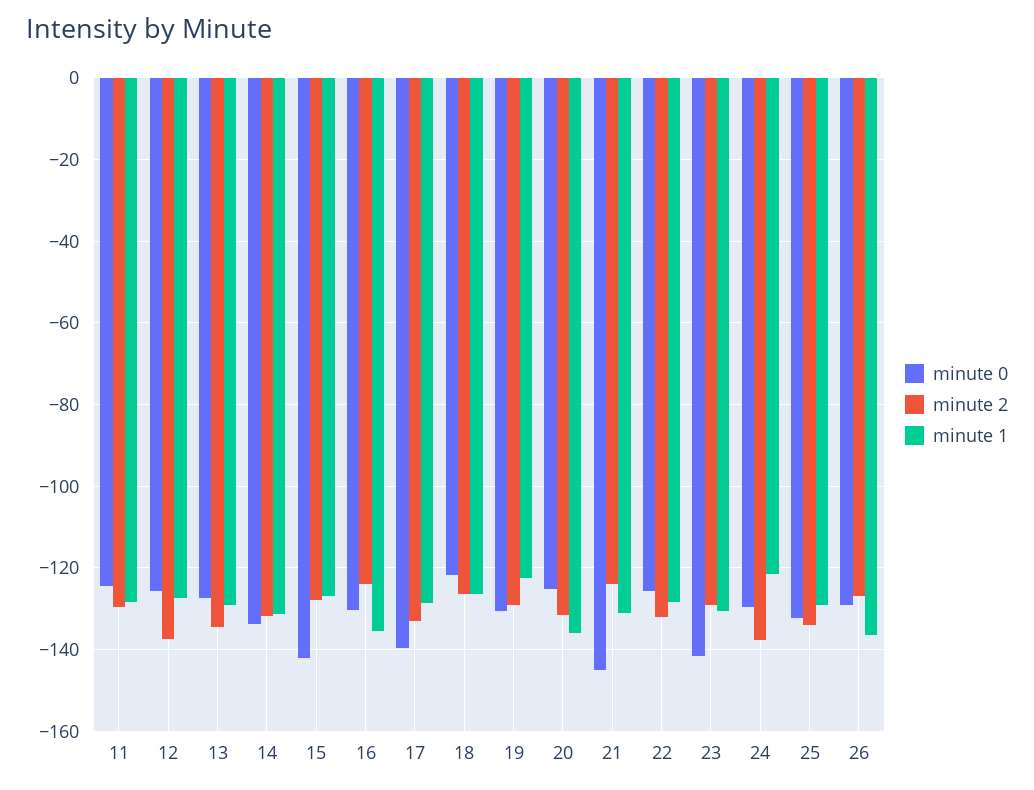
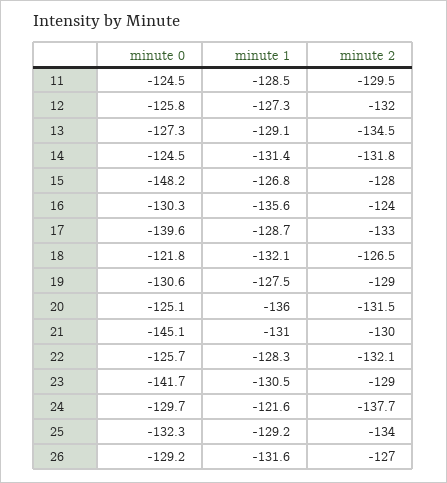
minute 2, 12: -138 -> -132
minute 0, 14: -134 -> -124.5
minute 0, 15: -142 -> -148.2
minute 1, 18: -126 -> -132.1
minute 1, 19: -122 -> -127.5
minute 2, 21: -124 -> -130
minute 1, 26: -136 -> -131.6

